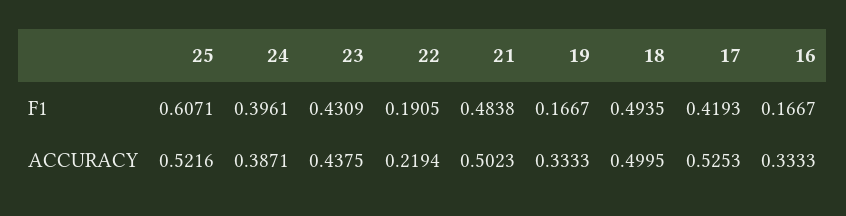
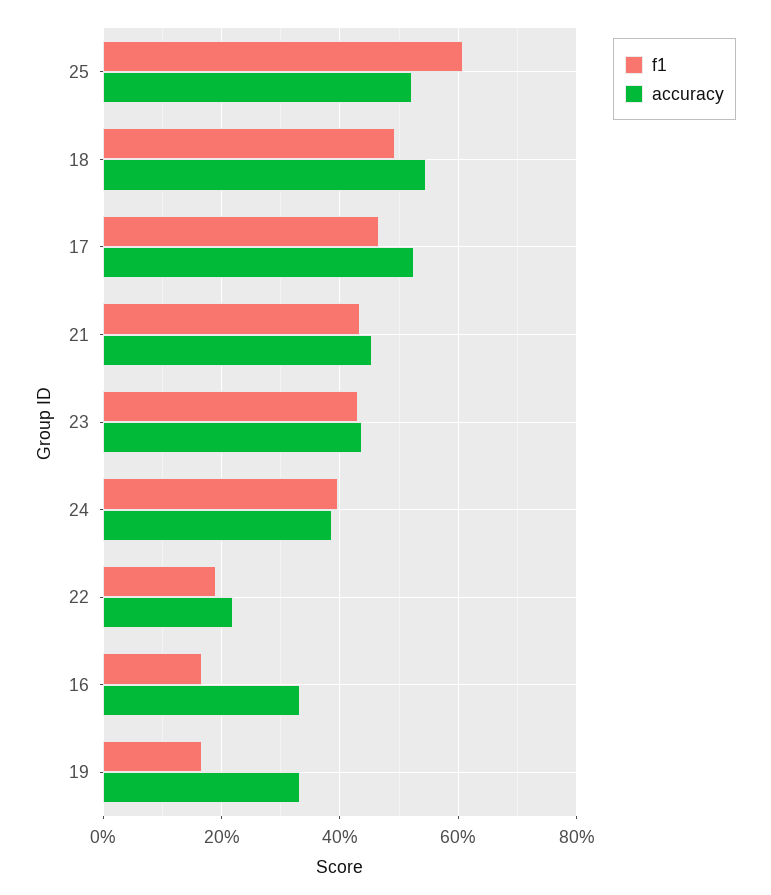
F1, 21: 0.4838 -> 0.44
F1, 17: 0.4193 -> 0.46
ACCURACY, 21: 0.5023 -> 0.46
ACCURACY, 18: 0.4995 -> 0.54

